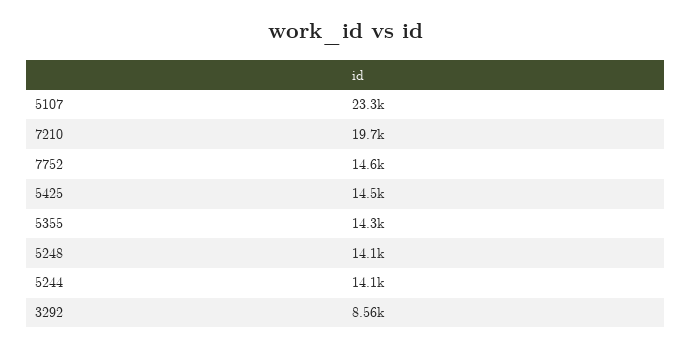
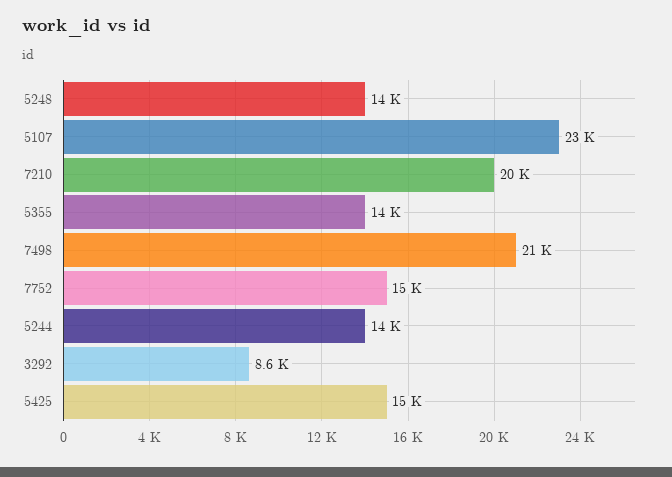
7498: none -> 21000

